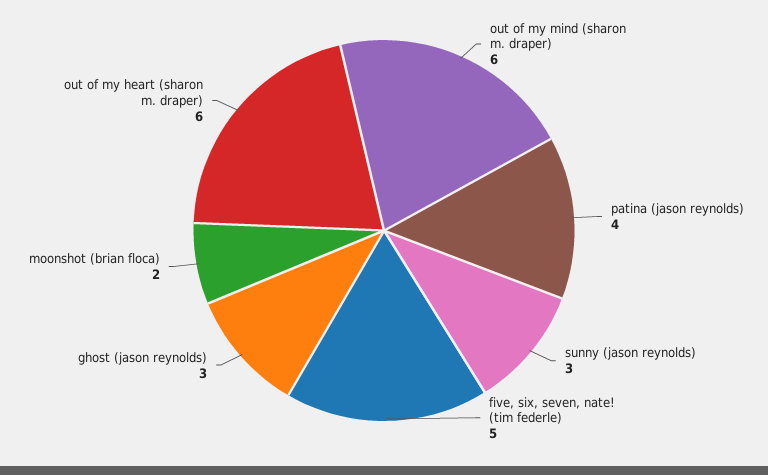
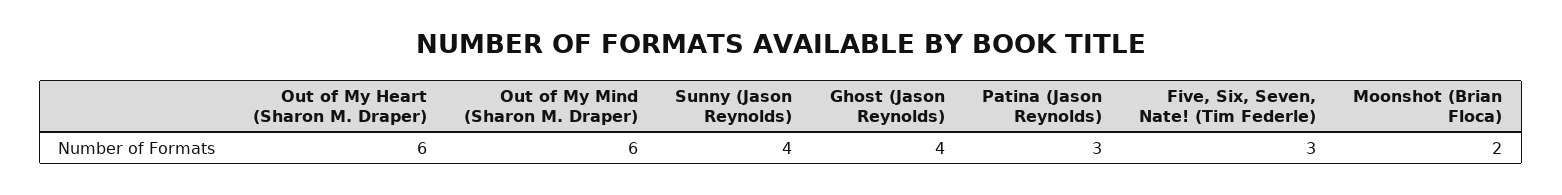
patina (jason reynolds): 4 -> 3
sunny (jason reynolds): 3 -> 4
five, six, seven, nate! (tim federle): 5 -> 3
ghost (jason reynolds): 3 -> 4

